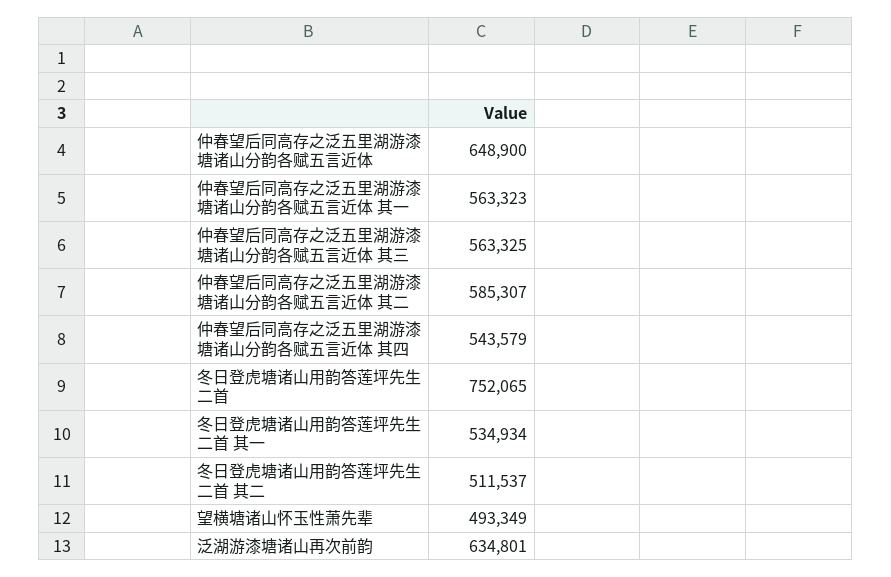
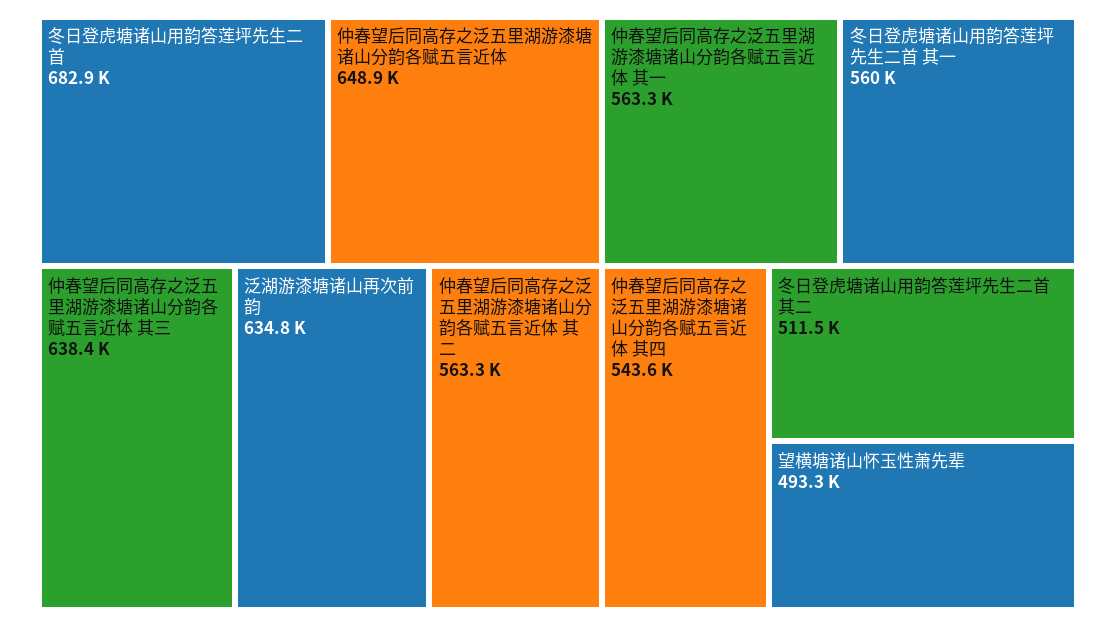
仲春望后同高存之泛五里湖游漆塘诸山分韵各赋五言近体 其三: 563325 -> 638400
仲春望后同高存之泛五里湖游漆塘诸山分韵各赋五言近体 其二: 585307 -> 563300
冬日登虎塘诸山用韵答莲坪先生二首: 752065 -> 682900
冬日登虎塘诸山用韵答莲坪先生二首 其一: 534934 -> 560000

